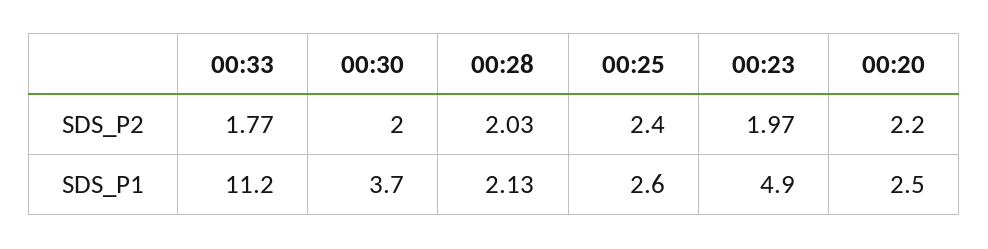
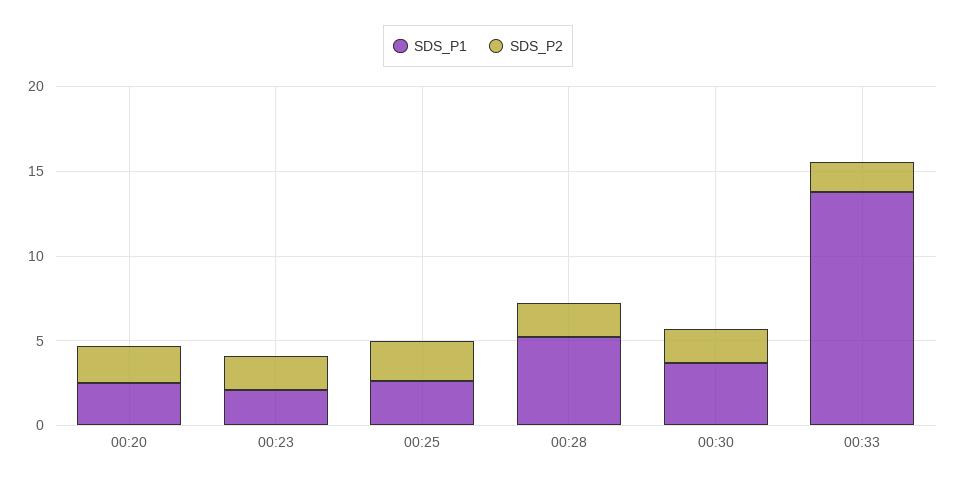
SDS_P1, 00:33: 11.2 -> 14
SDS_P1, 00:28: 2.13 -> 5
SDS_P1, 00:23: 4.9 -> 2

